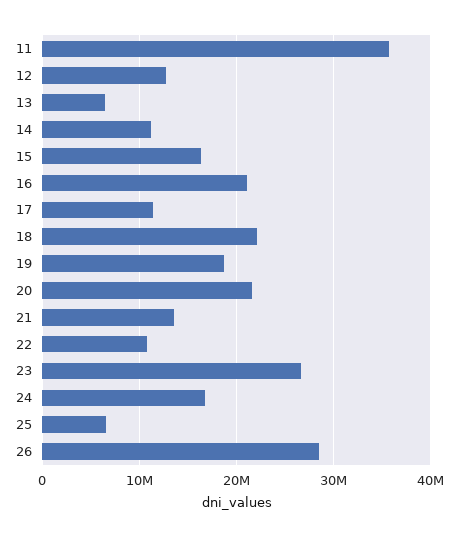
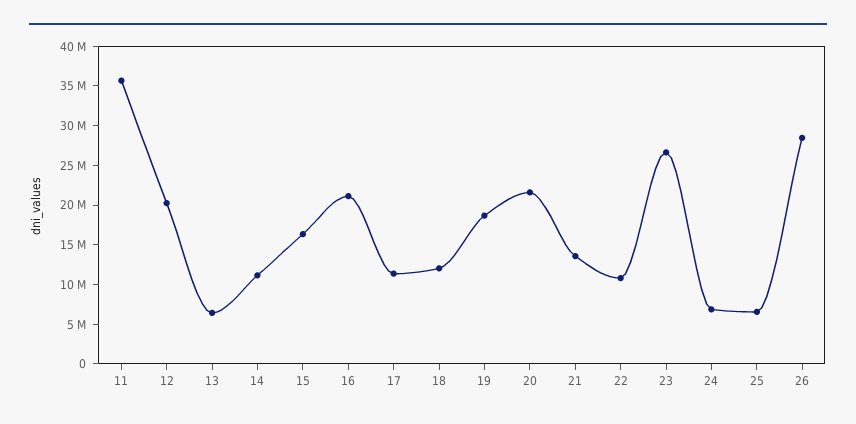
12: 13000000 -> 20000000
18: 22000000 -> 12500000
24: 17000000 -> 7500000

